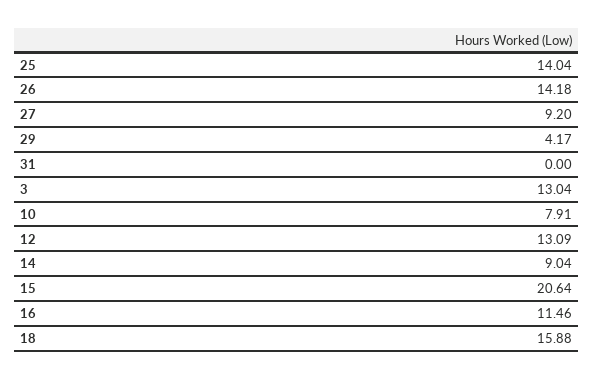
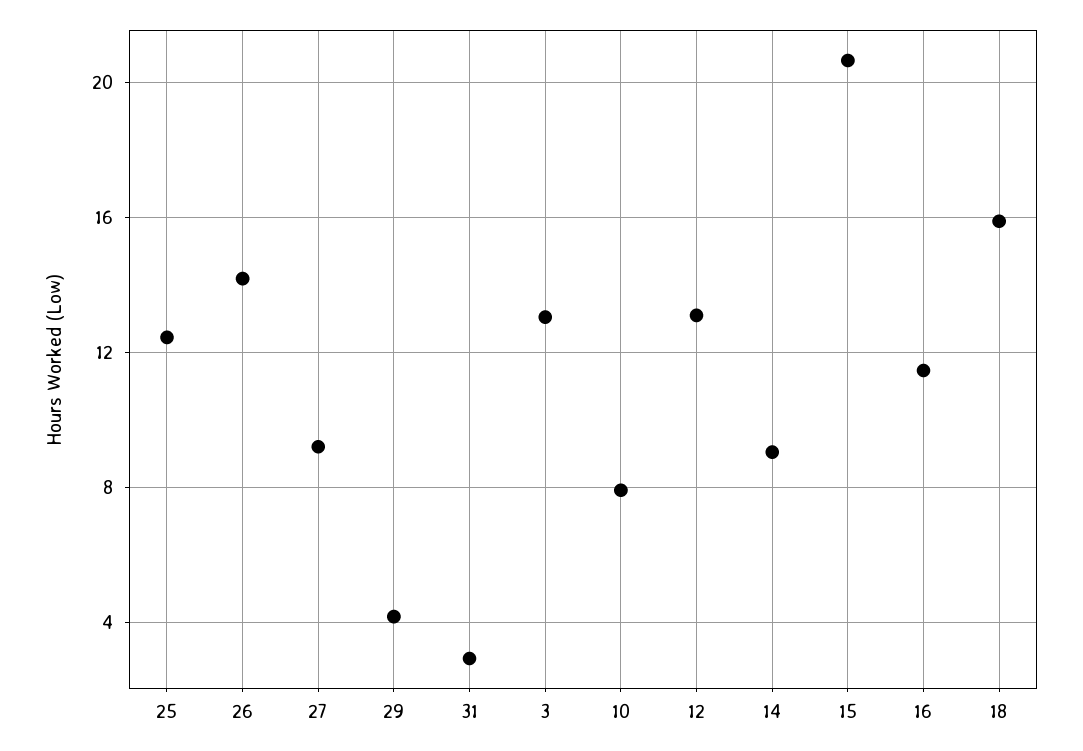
25: 14.04 -> 12.5
31: 0 -> 3

